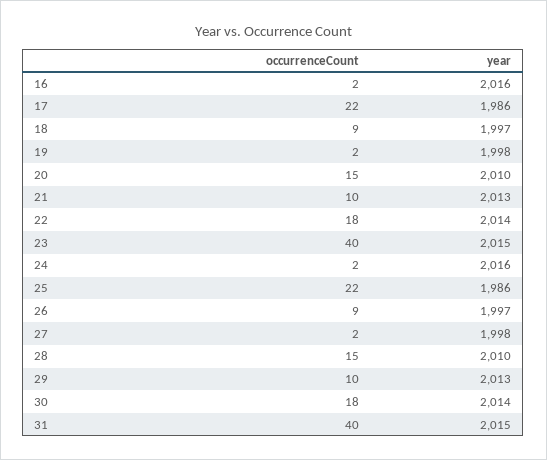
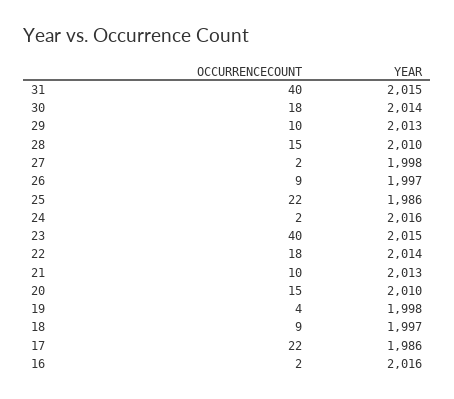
occurrenceCount, 19: 2 -> 4

